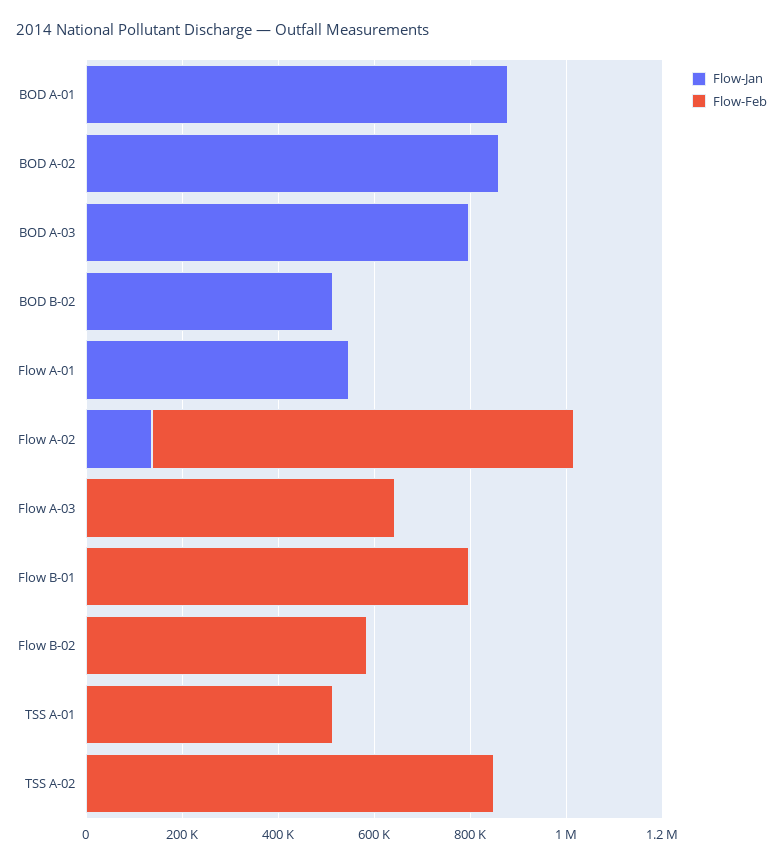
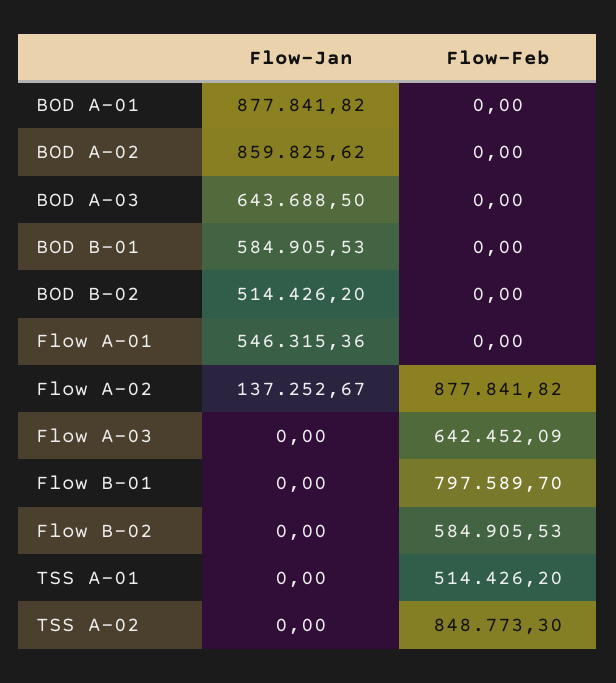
Flow-Jan, BOD A-03: 800000 -> 643688.5
Flow-Jan, BOD B-01: none -> 584905.53
Flow-Feb, BOD B-01: none -> 0

